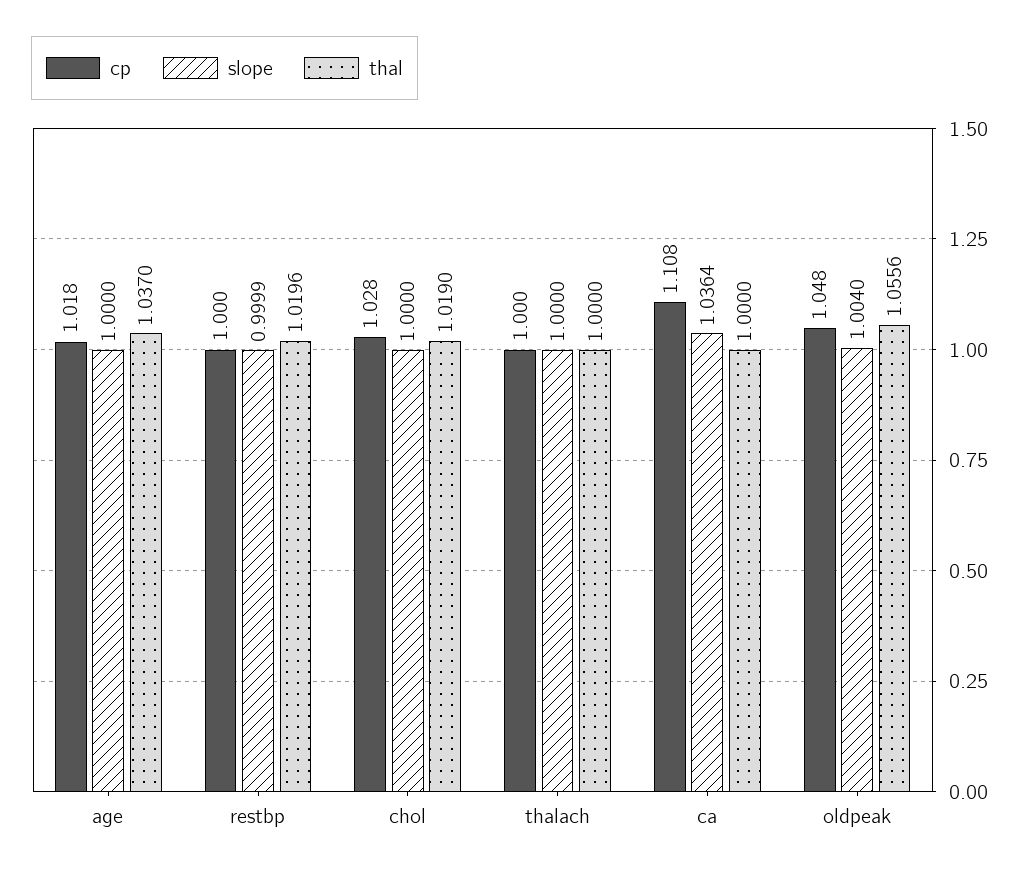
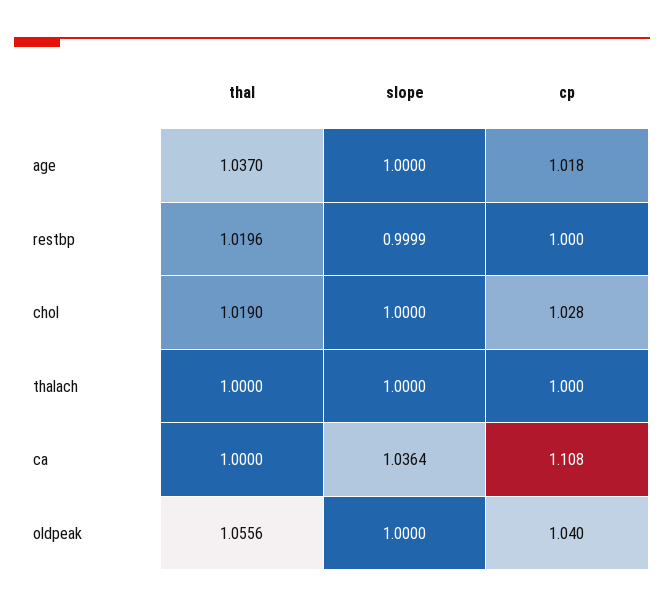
cp, oldpeak: 1.048 -> 1.04
slope, oldpeak: 1.004 -> 1

